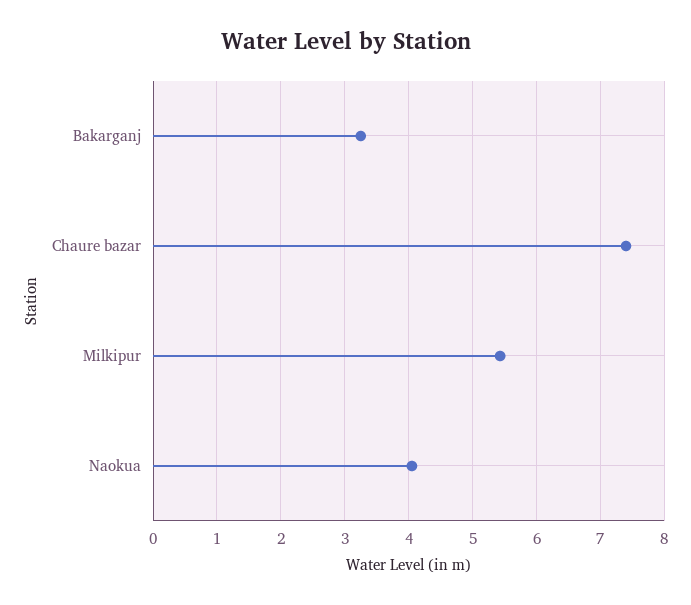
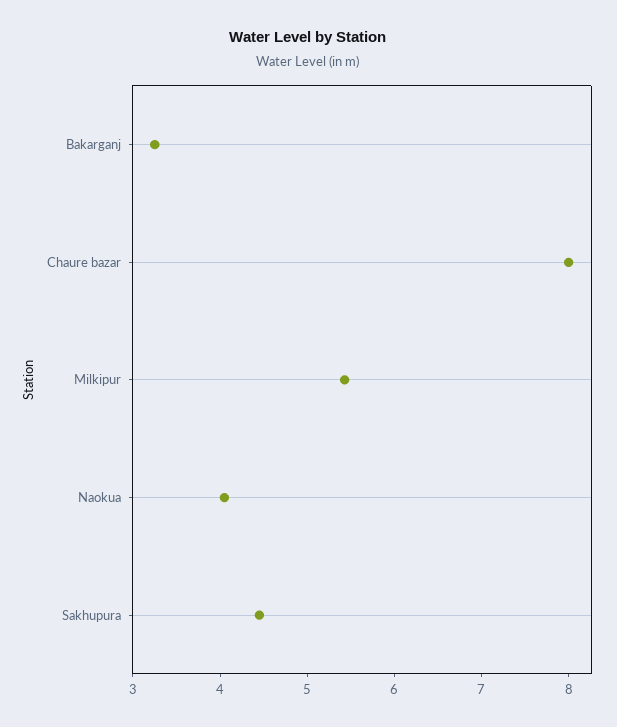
Chaure bazar: 7.4 -> 8
Sakhupura: none -> 4.4

